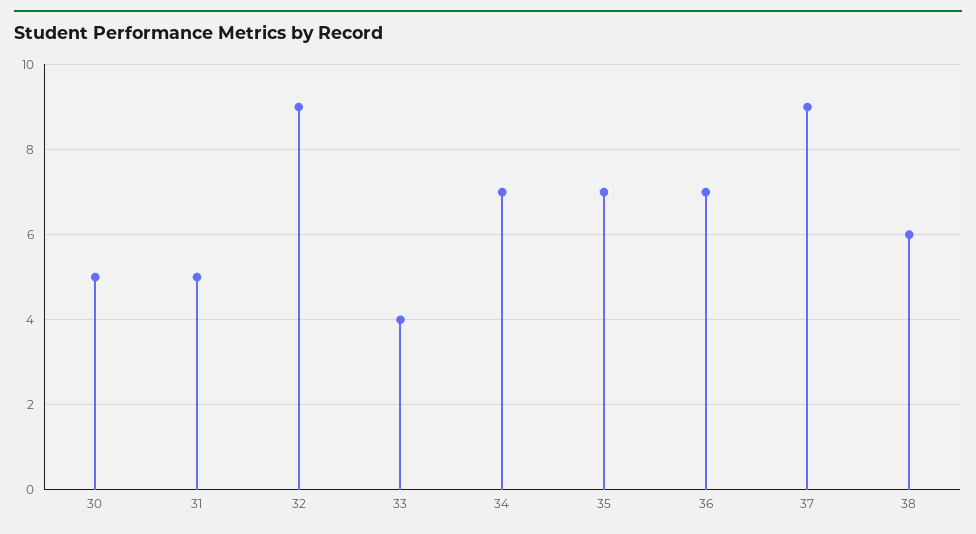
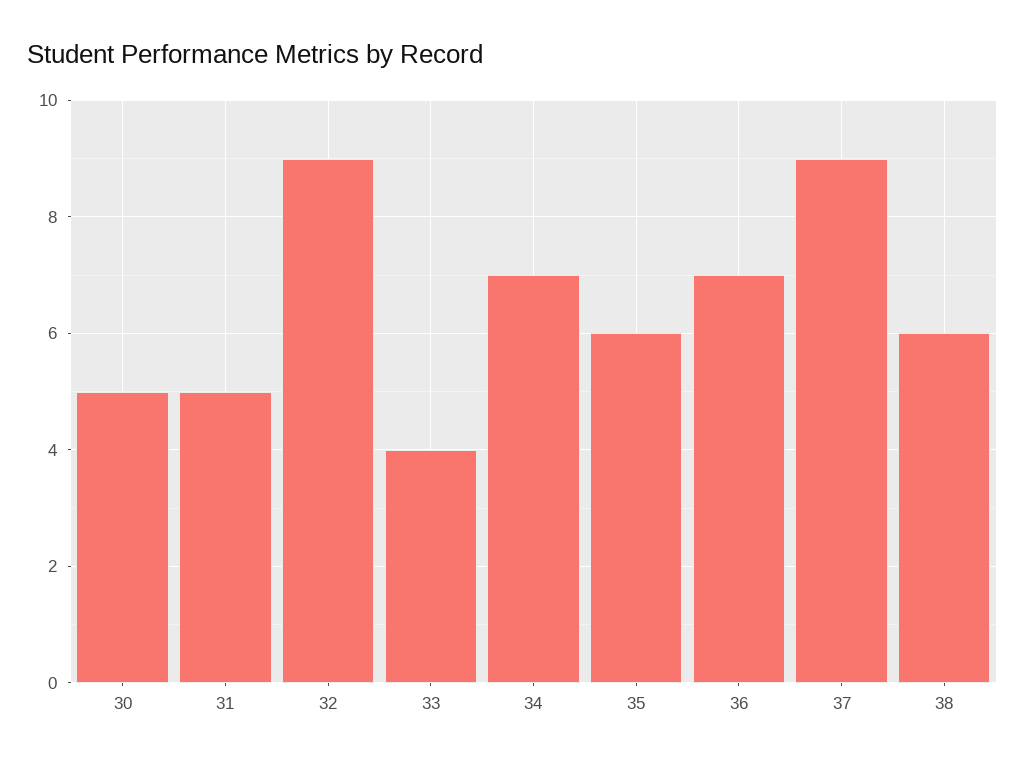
35: 7 -> 6

